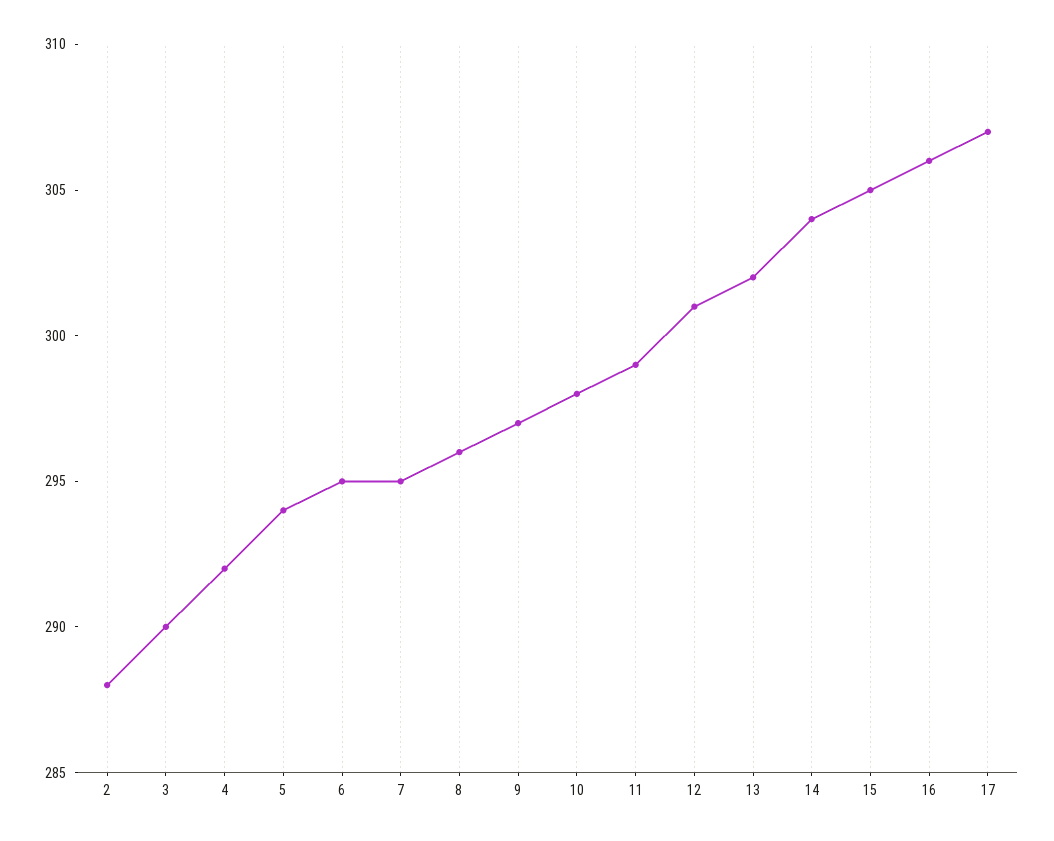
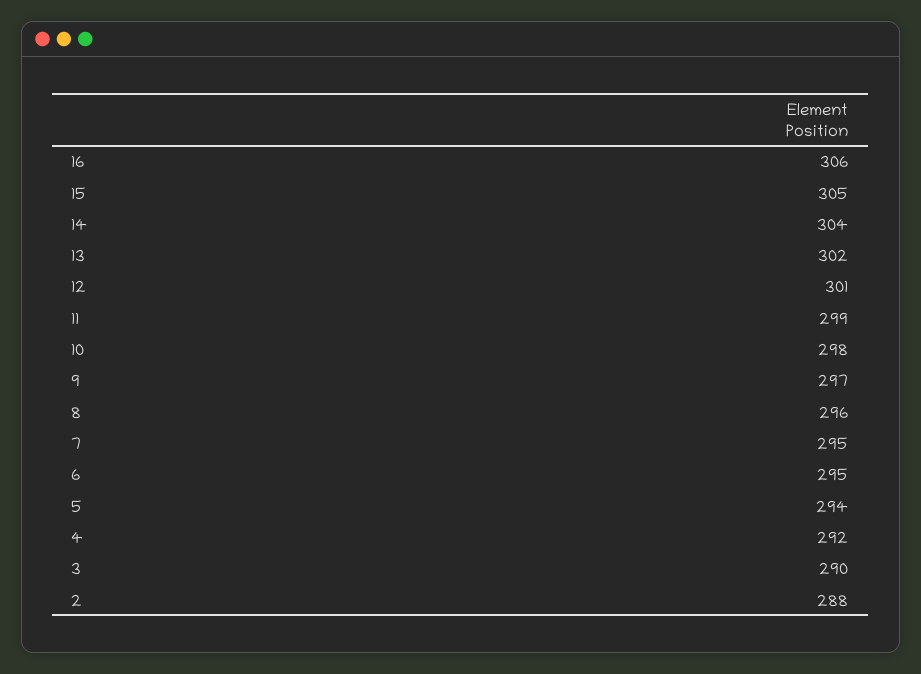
17: 307 -> none

